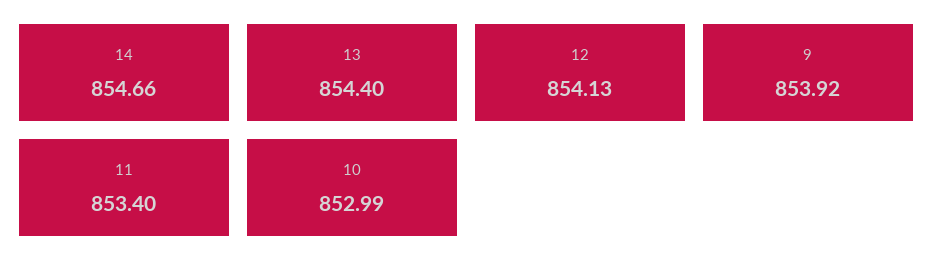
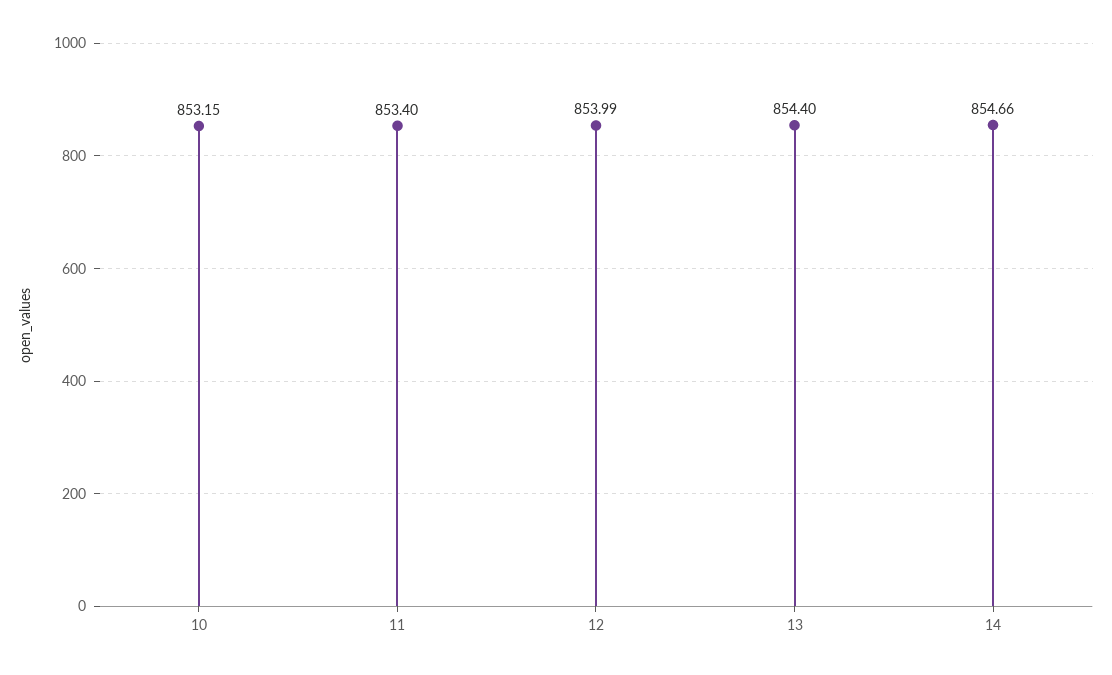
12: 854.13 -> 853.99
9: 853.92 -> none
10: 852.99 -> 853.15

